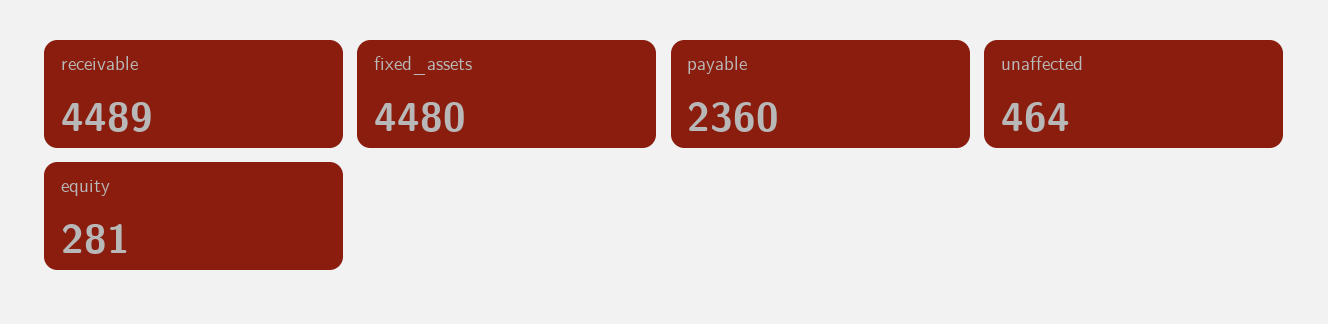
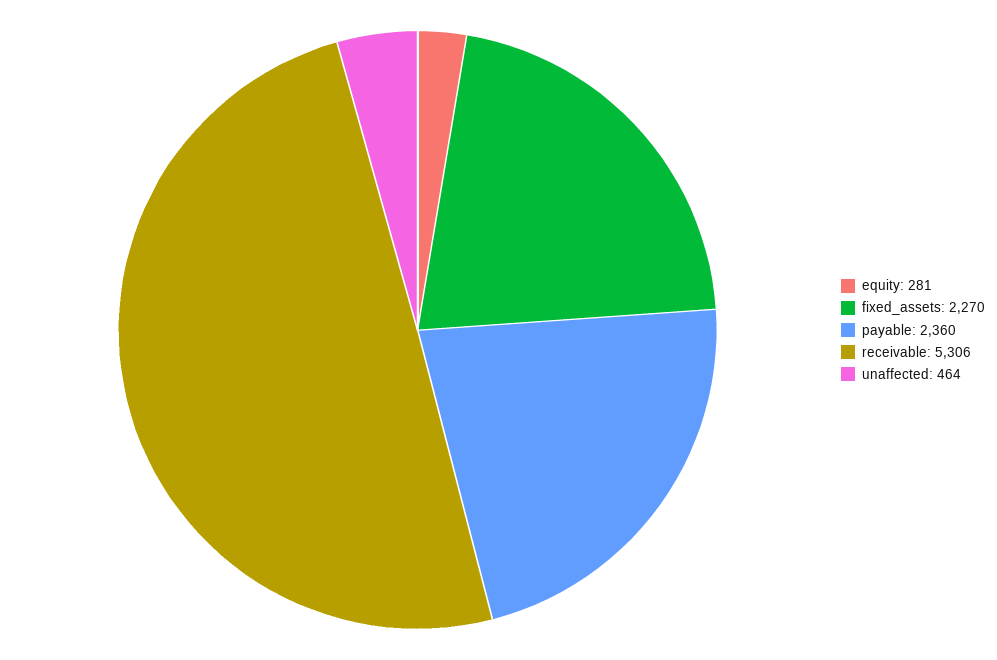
receivable: 4489 -> 5306
fixed_assets: 4480 -> 2270

